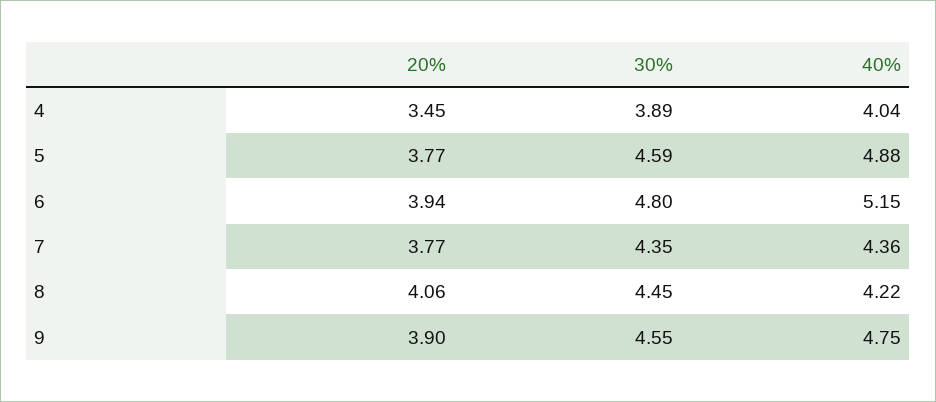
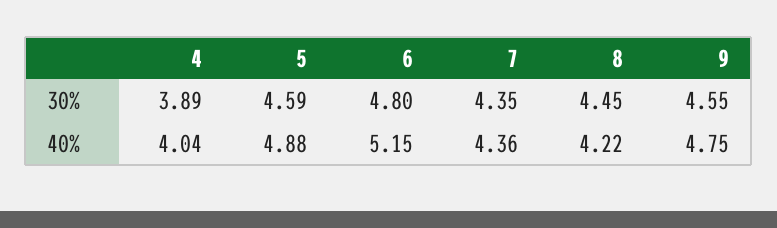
20%, 4: 3.45 -> none
20%, 5: 3.77 -> none
20%, 6: 3.94 -> none
20%, 7: 3.77 -> none
20%, 8: 4.06 -> none
20%, 9: 3.9 -> none

